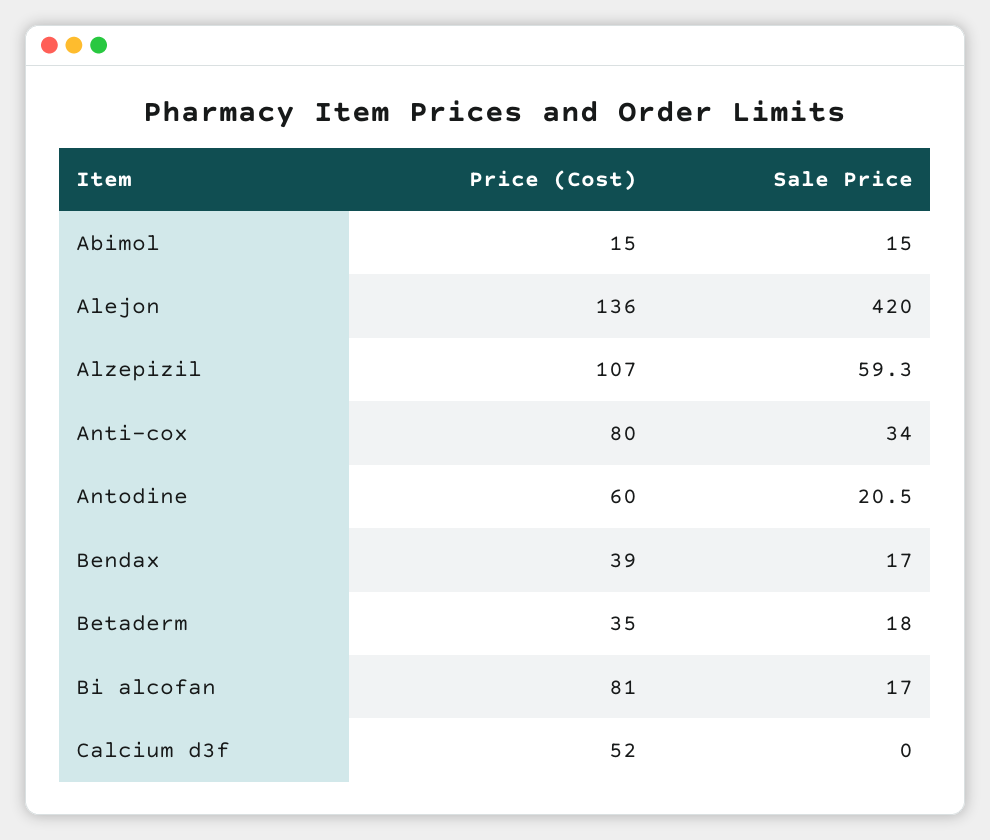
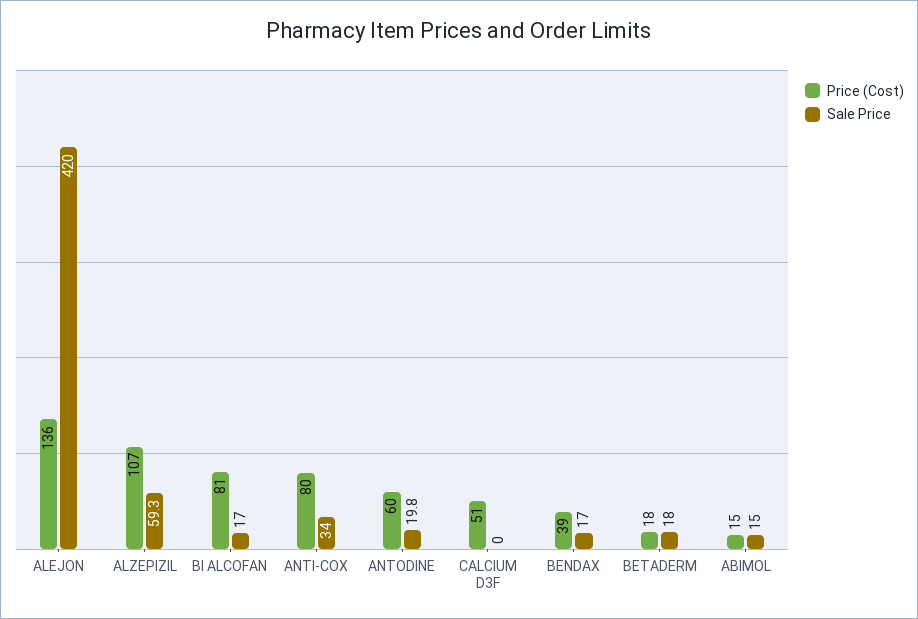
Sale Price, Antodine: 20.5 -> 19.8
Price (Cost), Betaderm: 35 -> 18
Price (Cost), Calcium d3f: 52 -> 51

